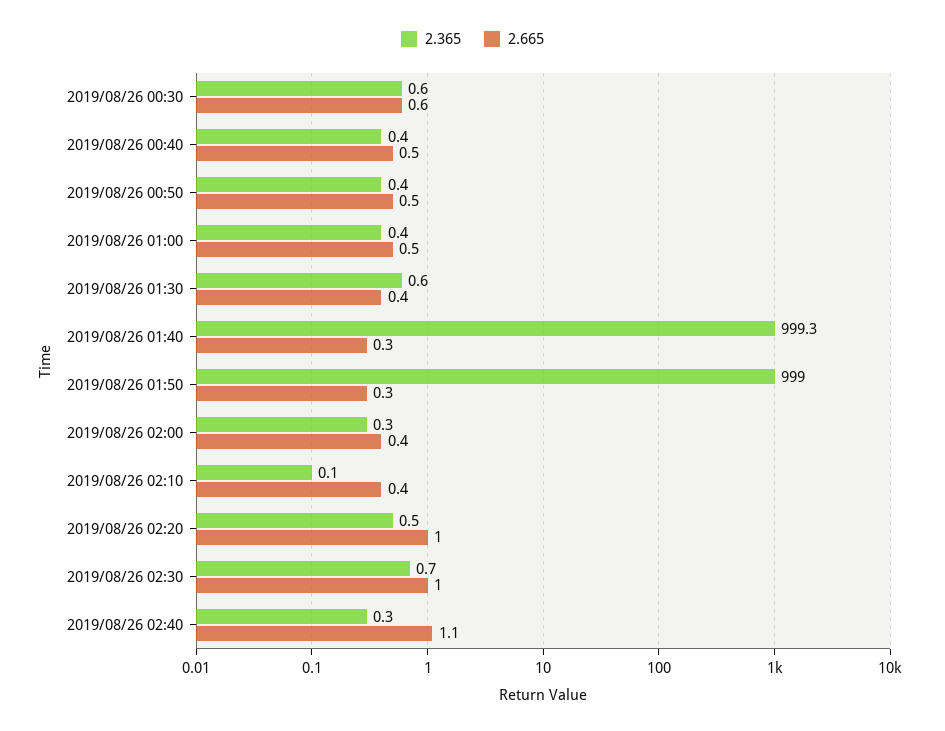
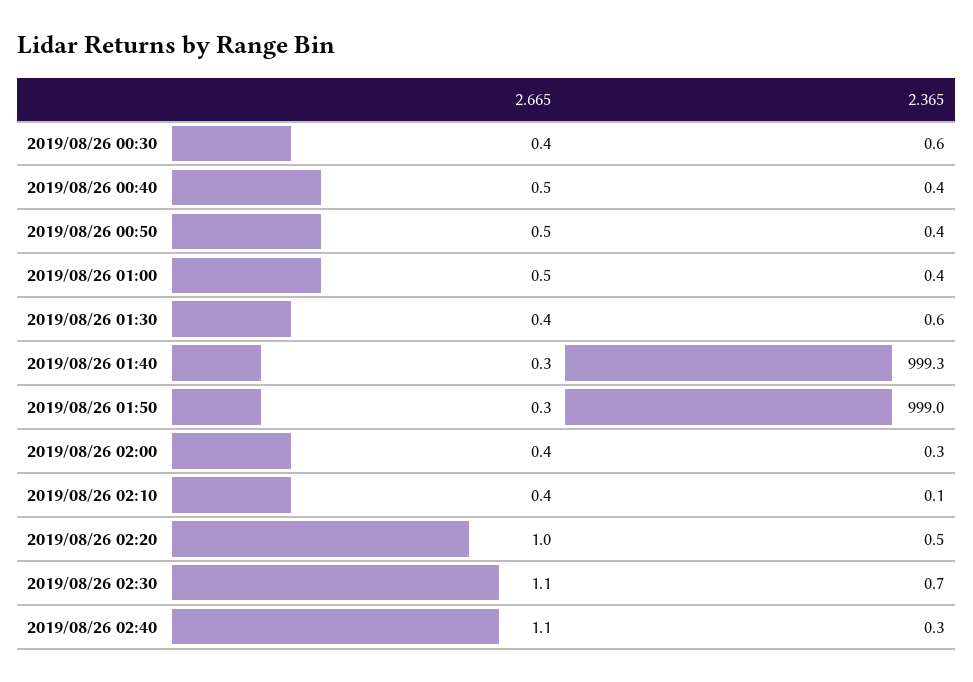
2.665, 2019/08/26 00:30: 0.6 -> 0.4
2.665, 2019/08/26 02:30: 1 -> 1.1

